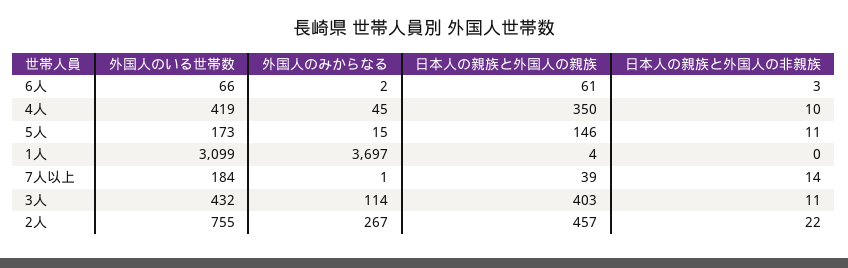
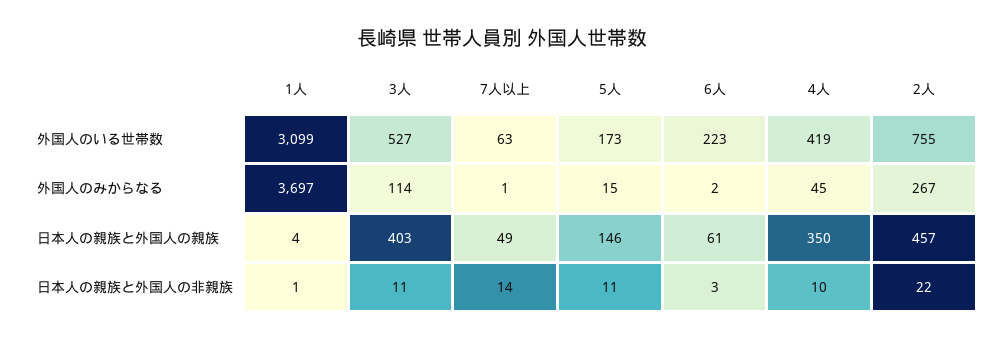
外国人のいる世帯数, 6人: 66 -> 223
日本人の親族と外国人の非親族, 1人: 0 -> 1
外国人のいる世帯数, 7人以上: 184 -> 63
日本人の親族と外国人の親族, 7人以上: 39 -> 49
外国人のいる世帯数, 3人: 432 -> 527

